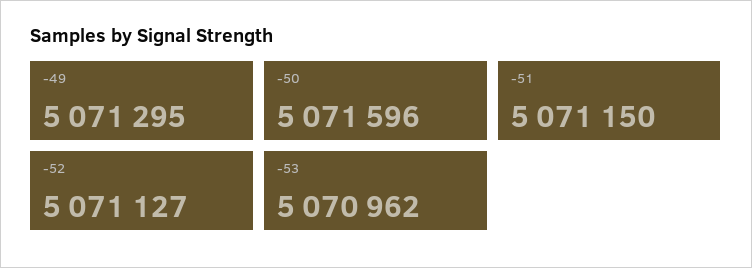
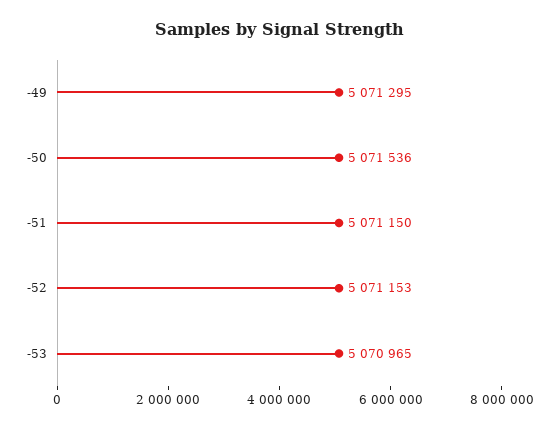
-50: 5071596 -> 5071536
-52: 5071127 -> 5071153
-53: 5070962 -> 5070965

